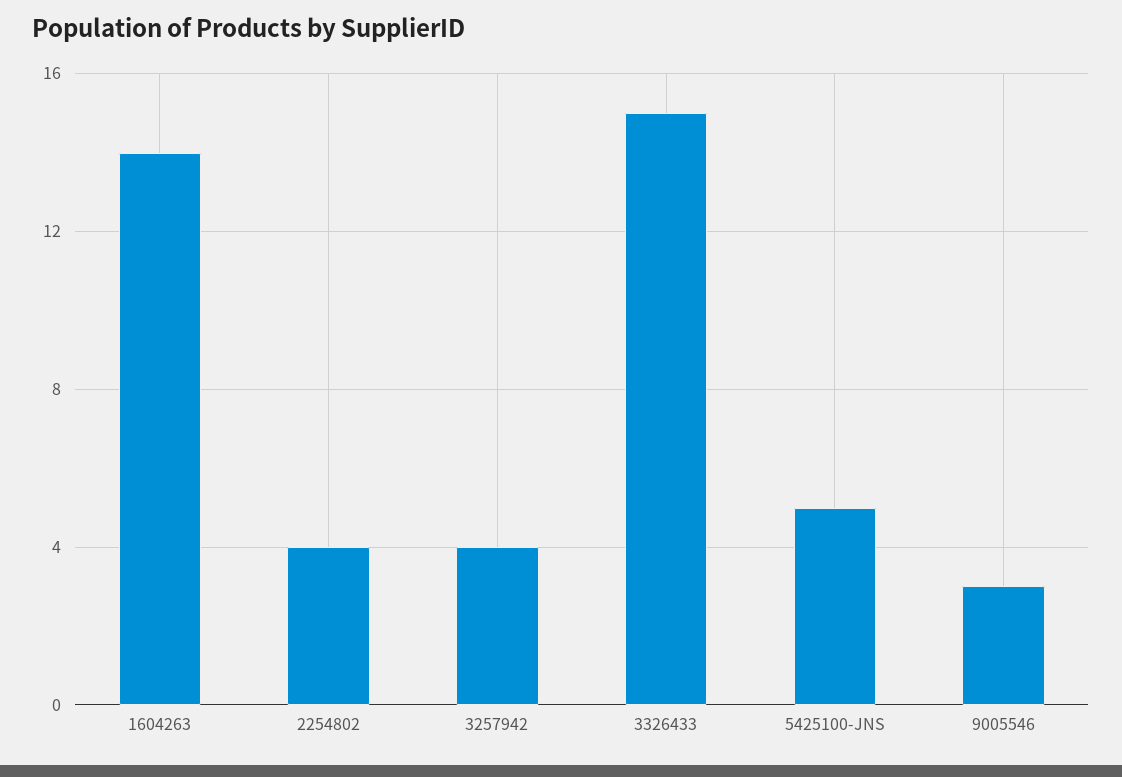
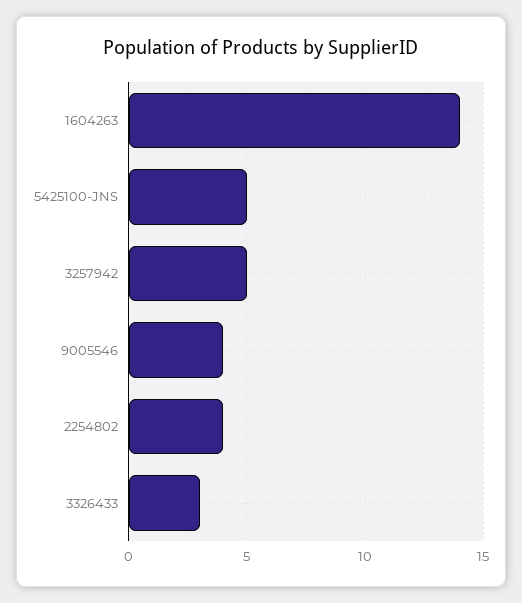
3257942: 4 -> 5
3326433: 15 -> 3
9005546: 3 -> 4

